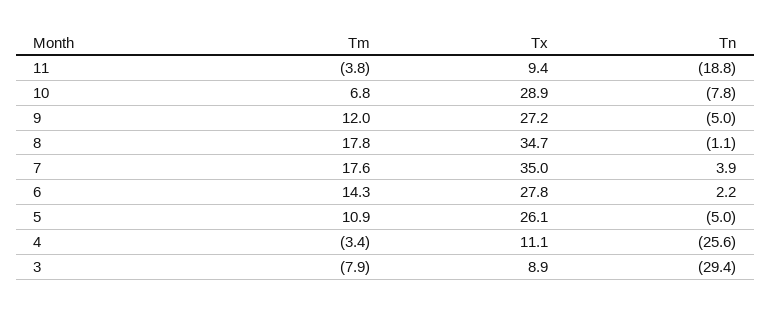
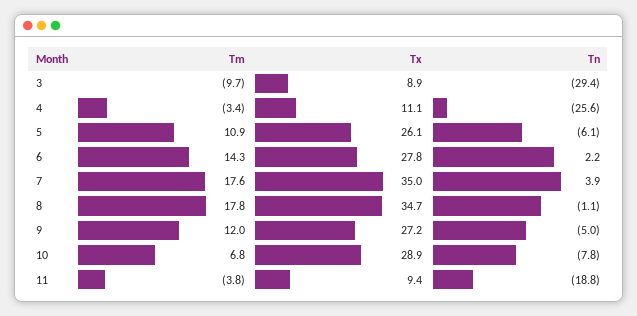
Tn, 5: -5 -> -6.1
Tm, 3: -7.9 -> -9.7

